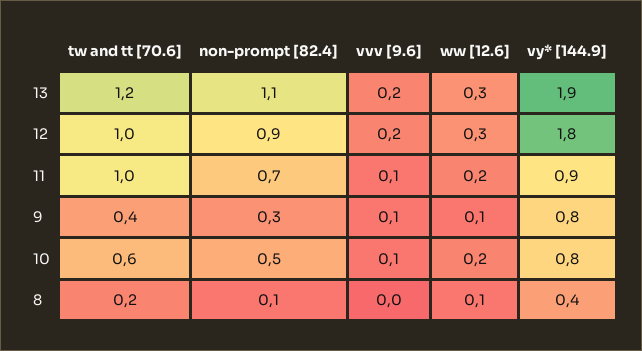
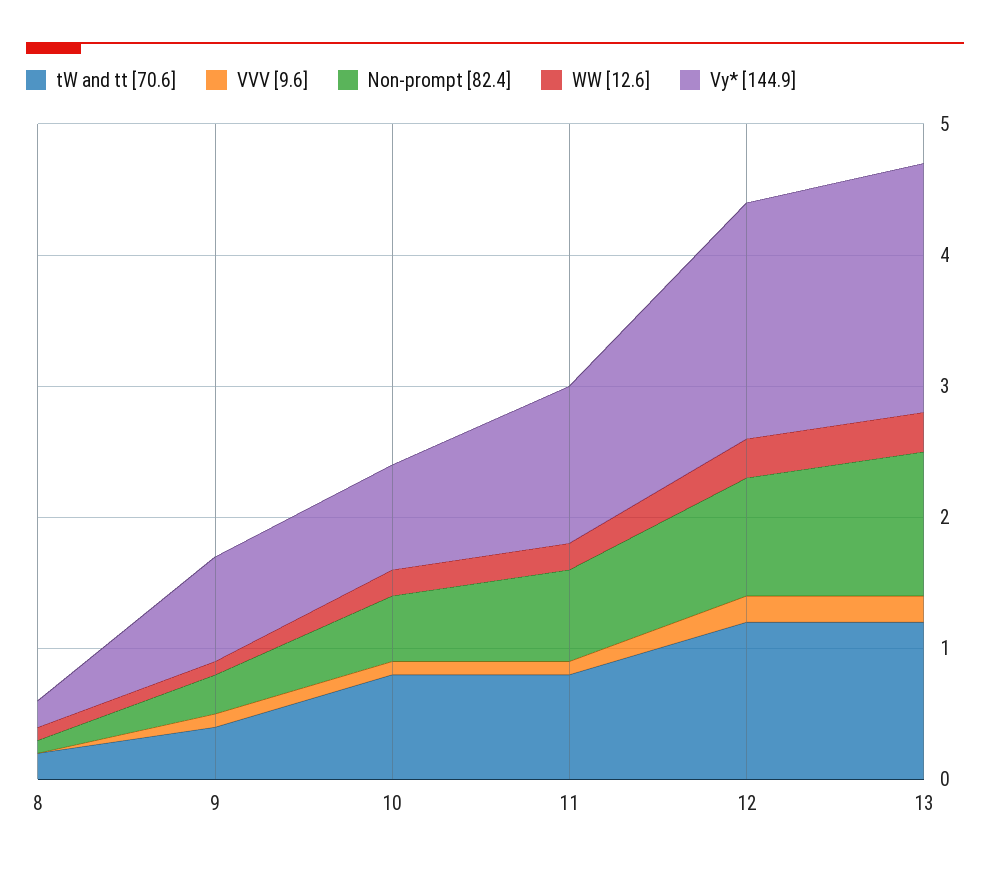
tw and tt [70.6], 12: 1 -> 1.2
tw and tt [70.6], 11: 1 -> 0.8
vy* [144.9], 11: 0.9 -> 1.2
tw and tt [70.6], 10: 0.6 -> 0.8
vy* [144.9], 8: 0.4 -> 0.2

